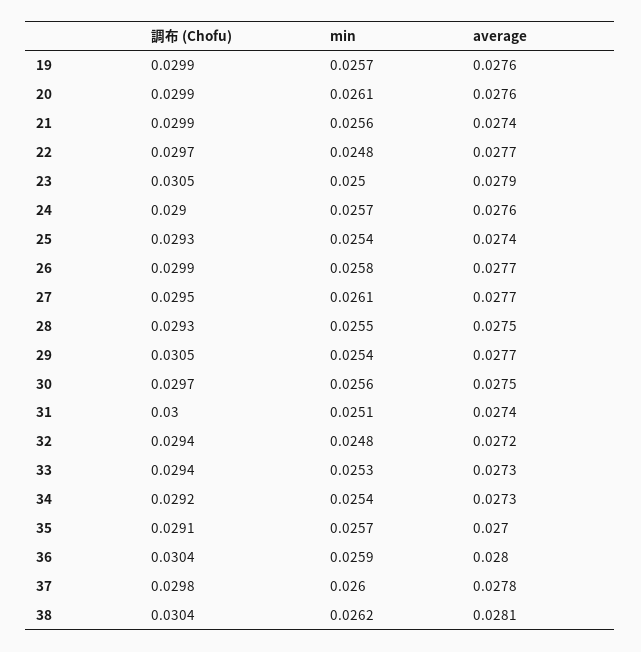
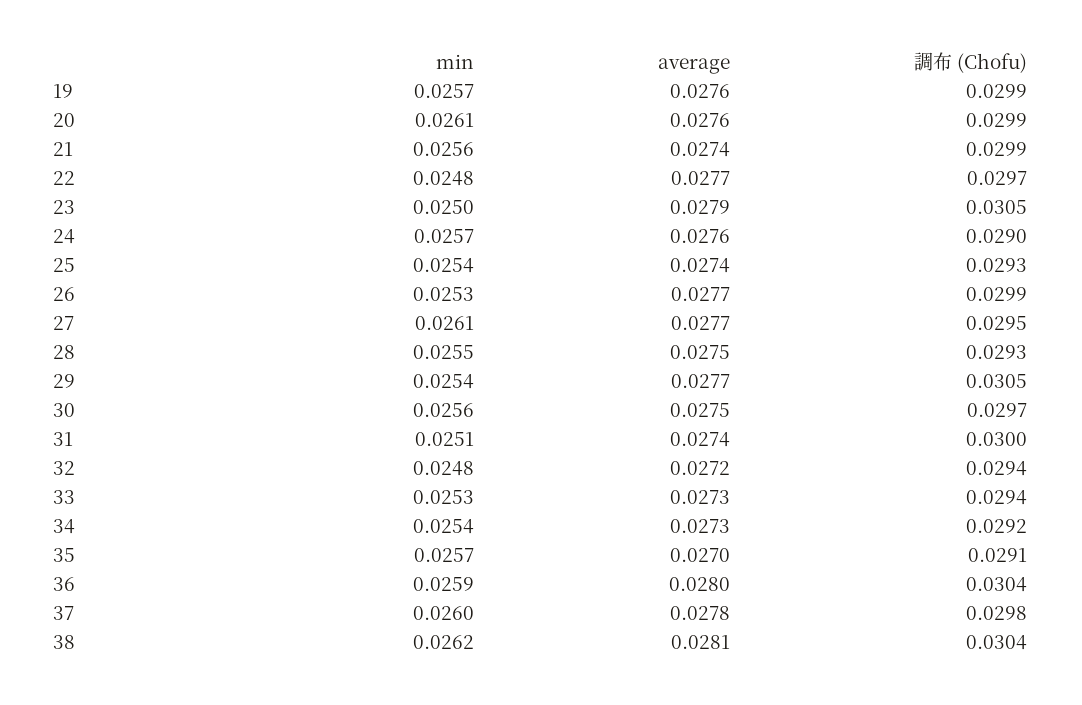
min, 26: 0.0258 -> 0.0253

